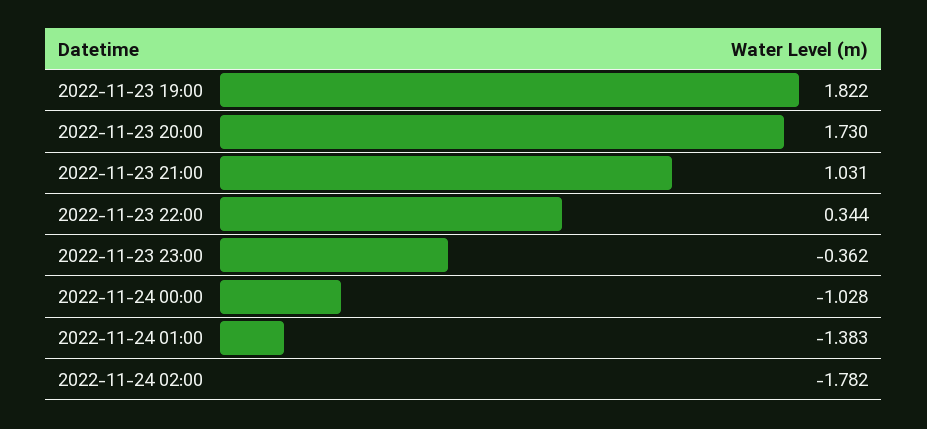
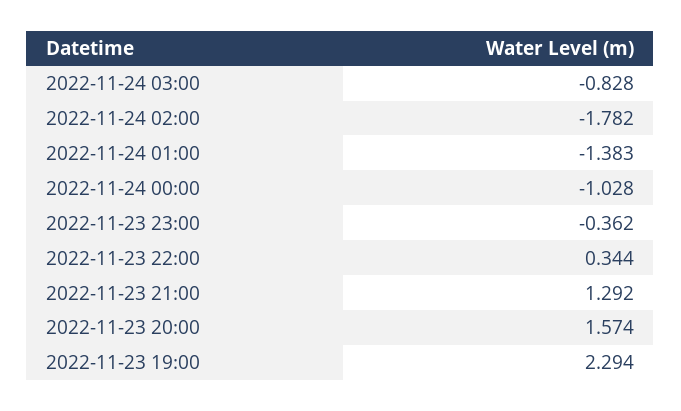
2022-11-23 19:00: 1.822 -> 2.294
2022-11-23 20:00: 1.73 -> 1.574
2022-11-23 21:00: 1.031 -> 1.292
2022-11-24 03:00: none -> -0.828

